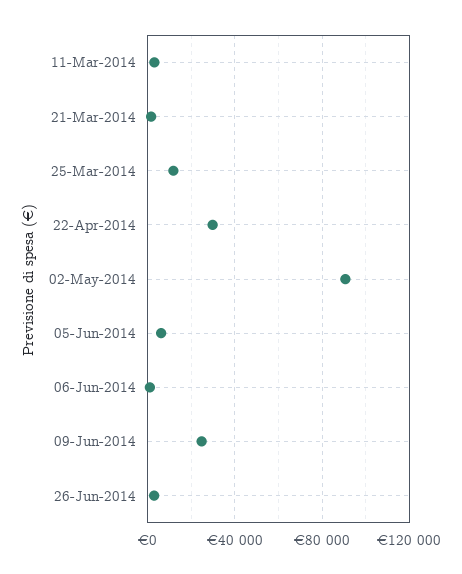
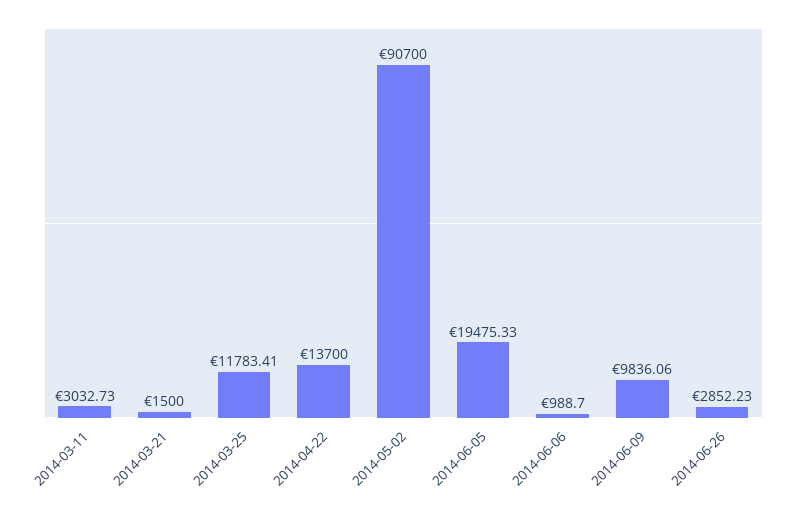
22-Apr-2014: 30000 -> 13700
05-Jun-2014: 5000 -> 19475.33
09-Jun-2014: 25000 -> 9836.06

